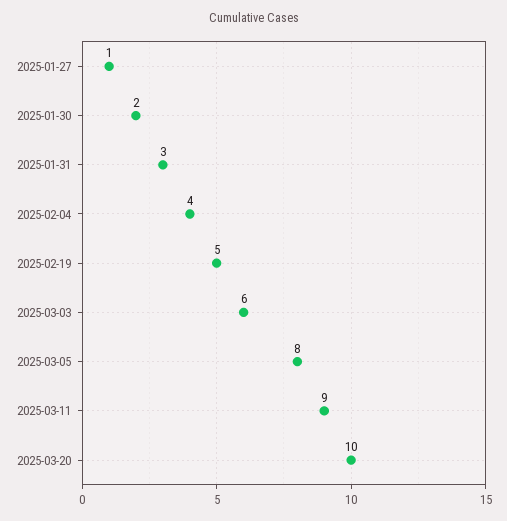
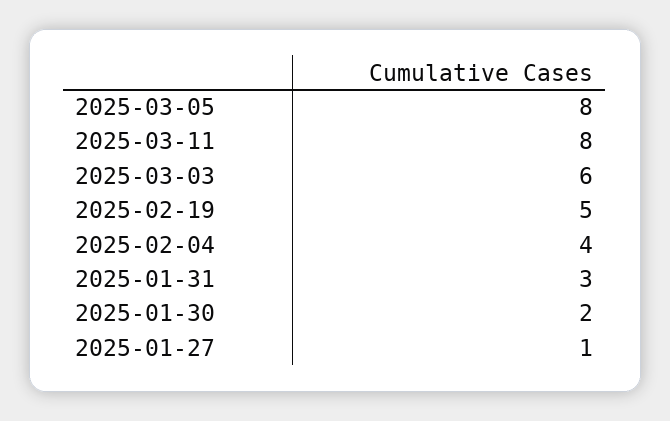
2025-03-11: 9 -> 8
2025-03-20: 10 -> none

